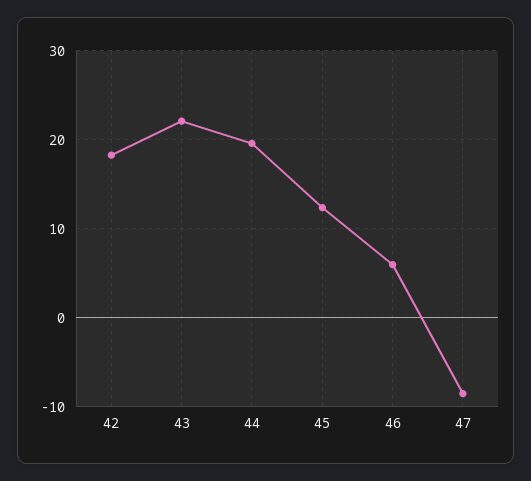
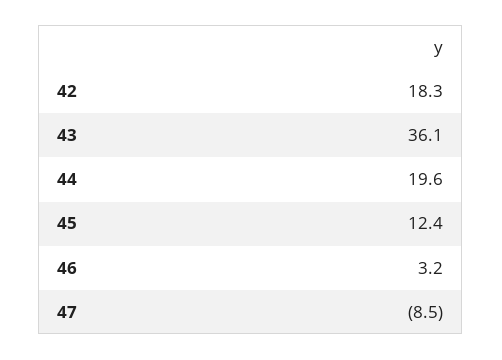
43: 22 -> 36.1
46: 6 -> 3.2

